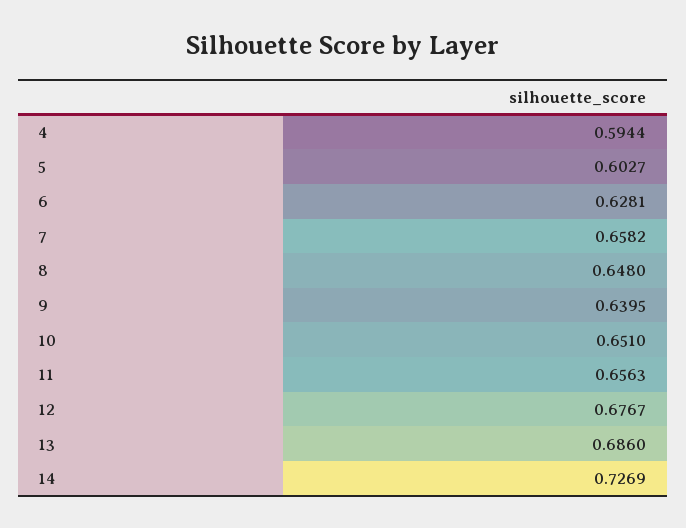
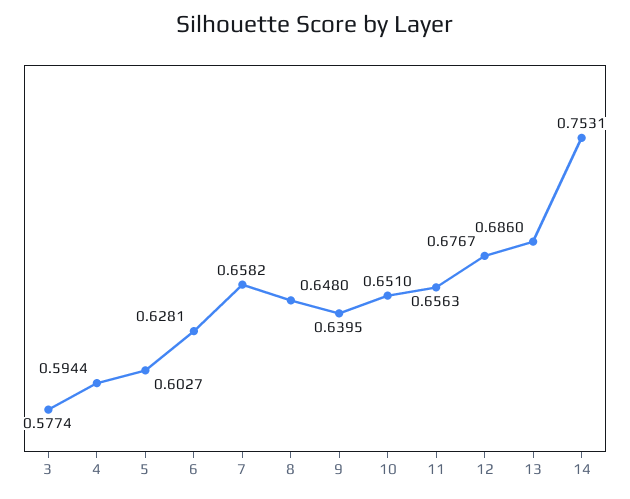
14: 0.7269 -> 0.7531
3: none -> 0.5774

